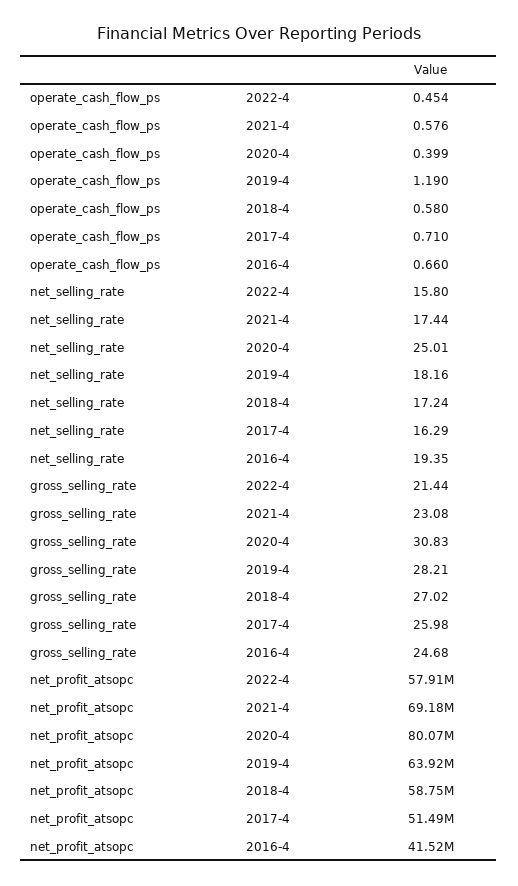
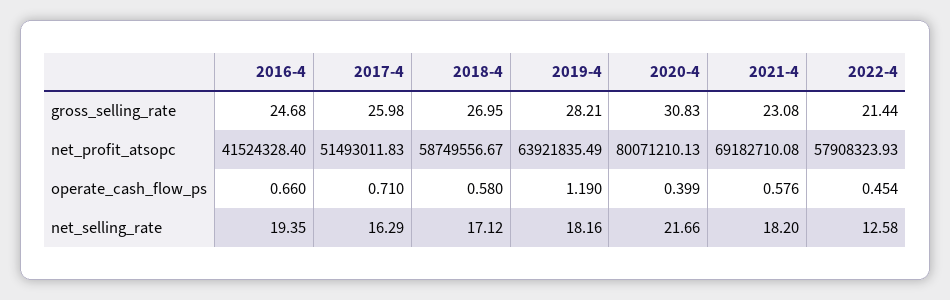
net_selling_rate, 2022-4: 15.8 -> 12.58
net_selling_rate, 2021-4: 17.44 -> 18.2
net_selling_rate, 2020-4: 25.01 -> 21.66
net_selling_rate, 2018-4: 17.24 -> 17.12
gross_selling_rate, 2018-4: 27.02 -> 26.95

